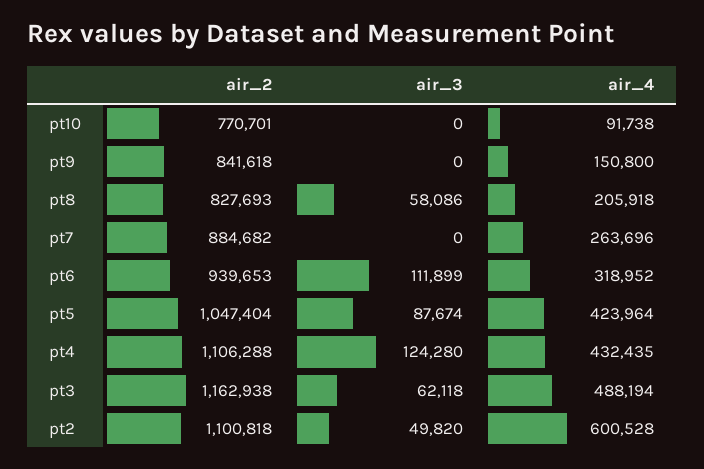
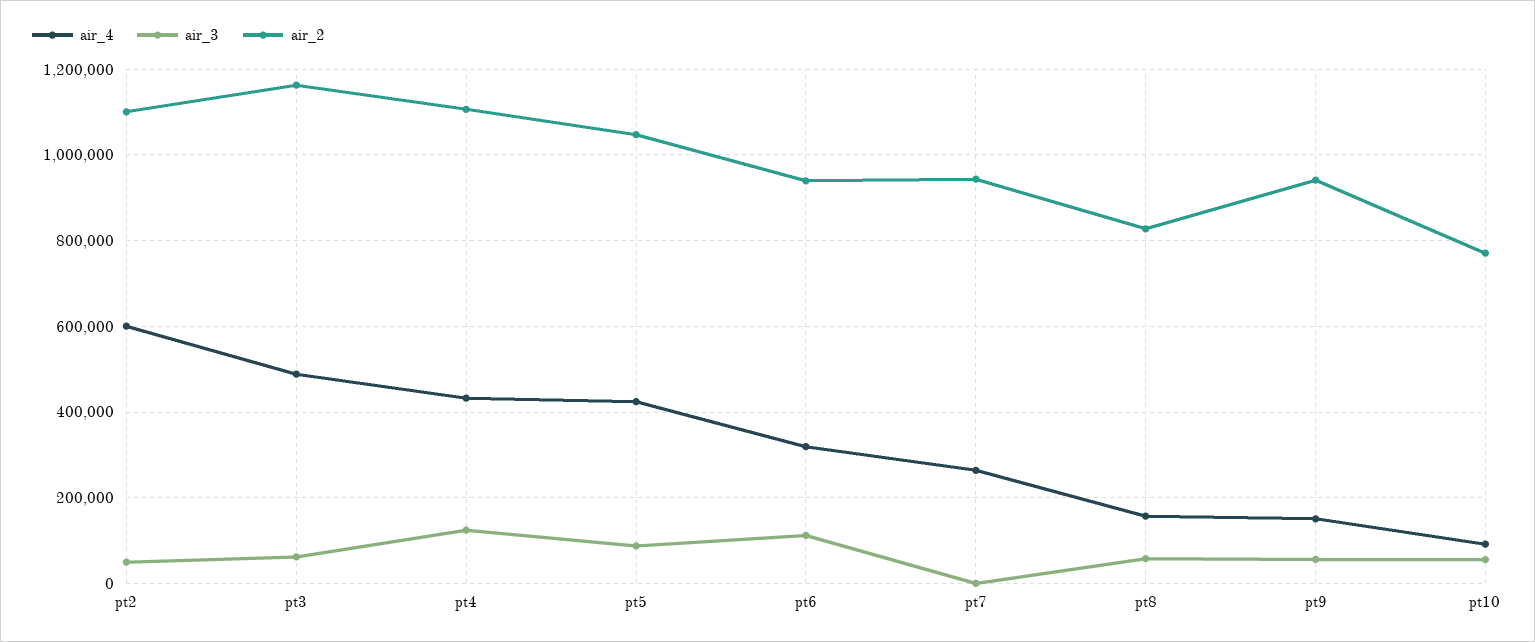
air_3, pt10: 0 -> 60000
air_2, pt9: 841618 -> 940000
air_3, pt9: 0 -> 60000
air_4, pt8: 205918 -> 160000
air_2, pt7: 884682 -> 940000

